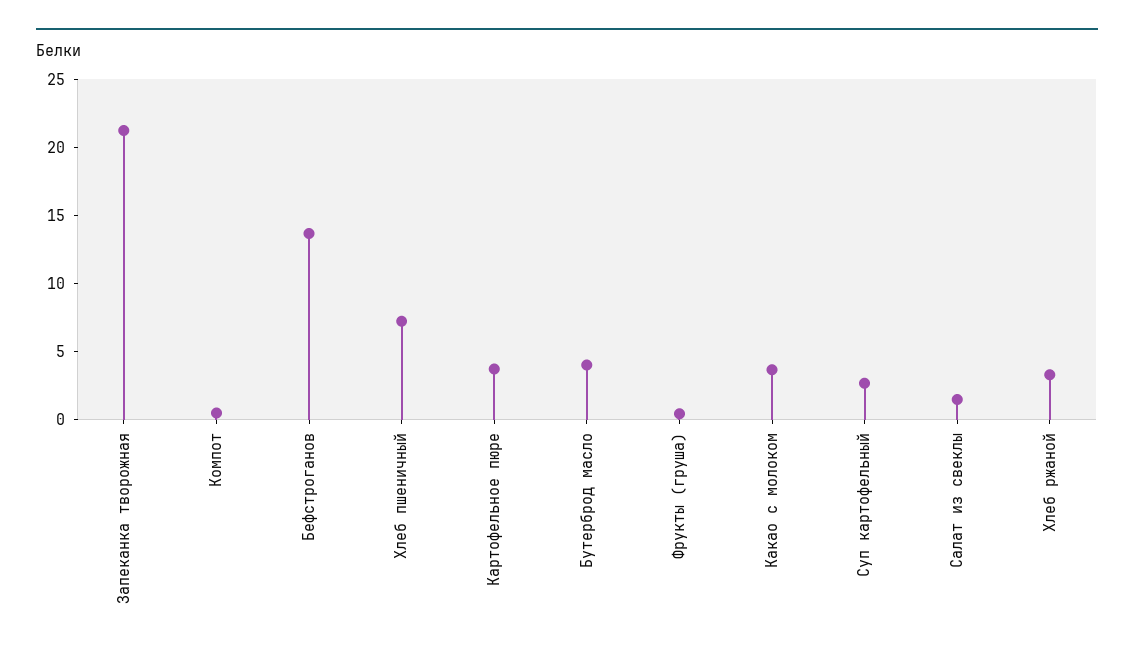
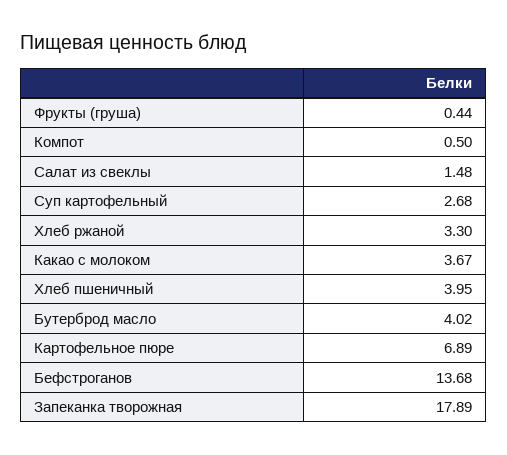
Запеканка творожная: 21 -> 17.89
Хлеб пшеничный: 7 -> 3.95
Картофельное пюре: 4 -> 6.89

